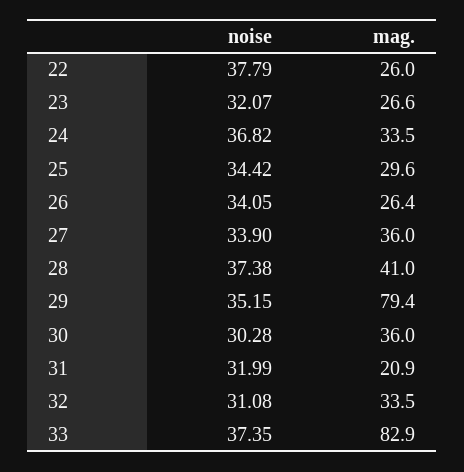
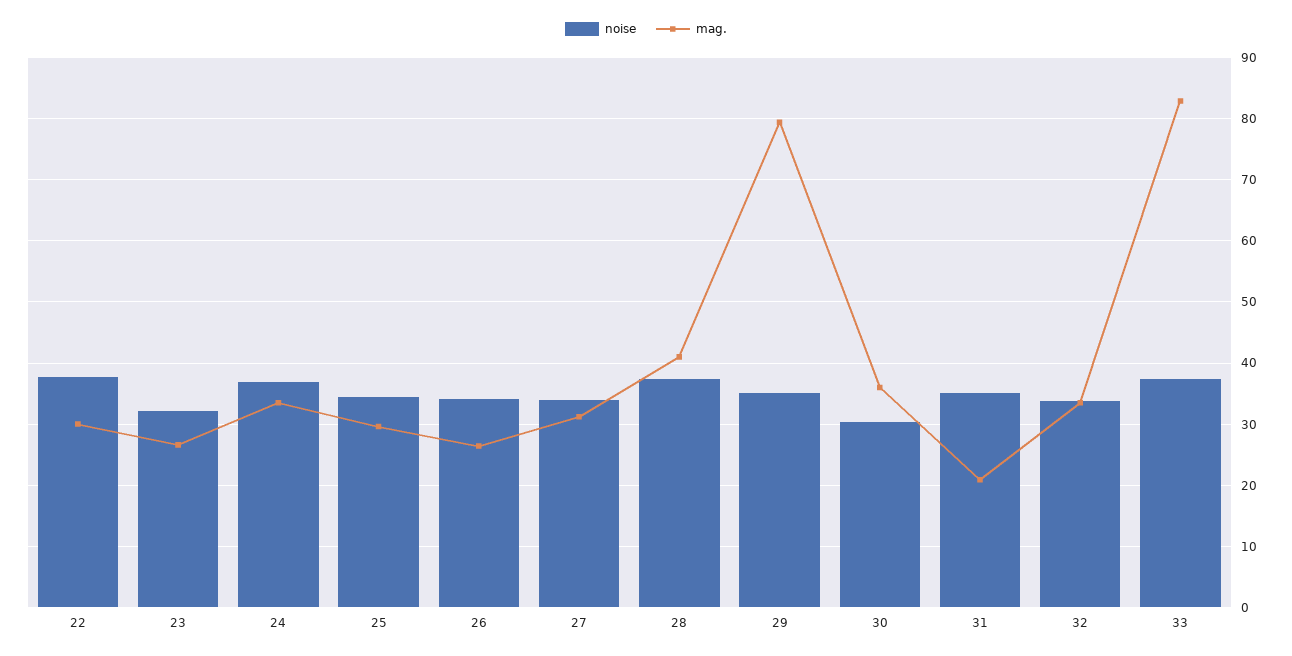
mag., 22: 26 -> 30
mag., 27: 36 -> 31
noise, 31: 31.99 -> 35
noise, 32: 31.08 -> 34

